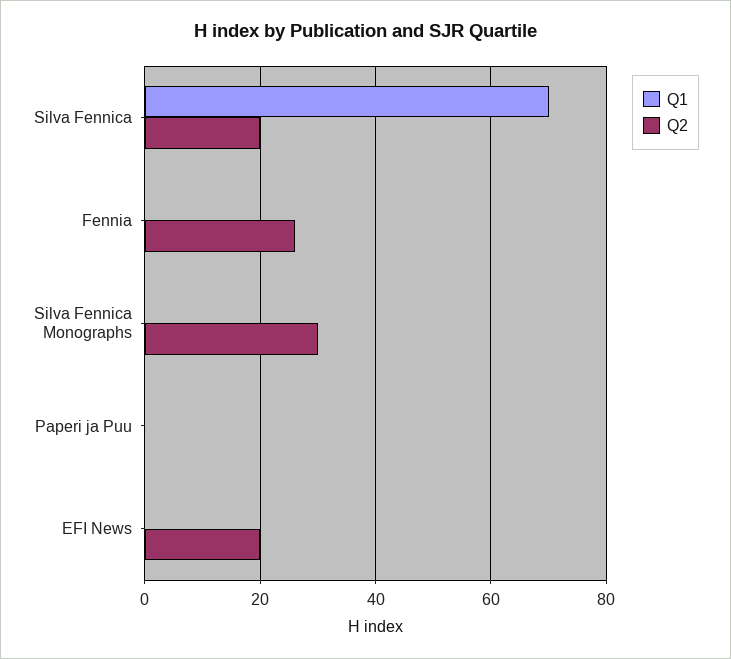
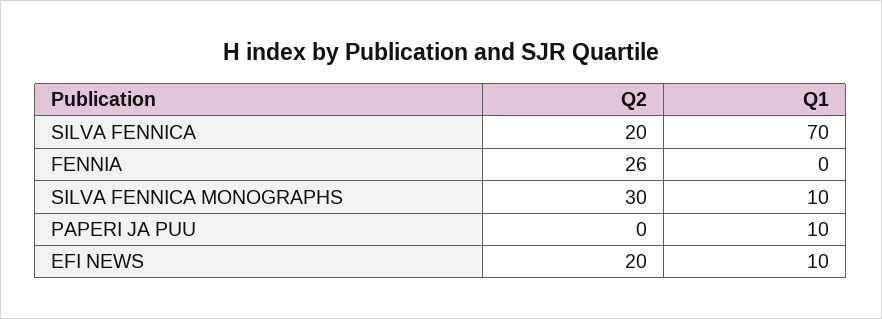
Q1, Silva Fennica Monographs: 0 -> 10
Q1, Paperi ja Puu: 0 -> 10
Q1, EFI News: 0 -> 10

